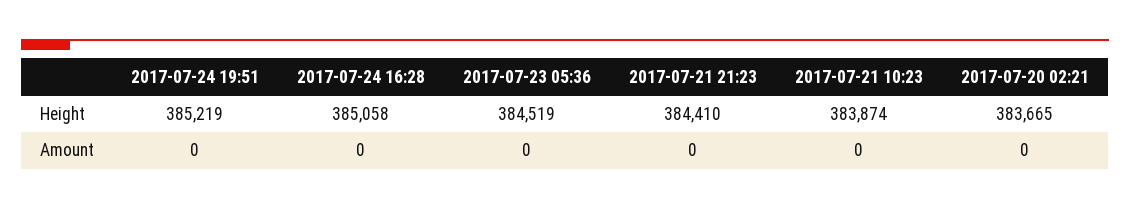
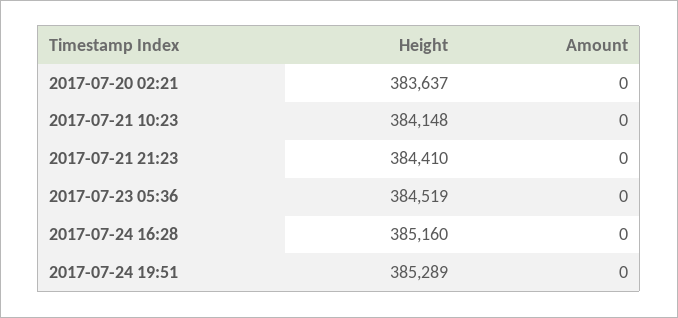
2017-07-24 19:51, Height: 385219 -> 385289
2017-07-24 16:28, Height: 385058 -> 385160
2017-07-21 10:23, Height: 383874 -> 384148
2017-07-20 02:21, Height: 383665 -> 383637

